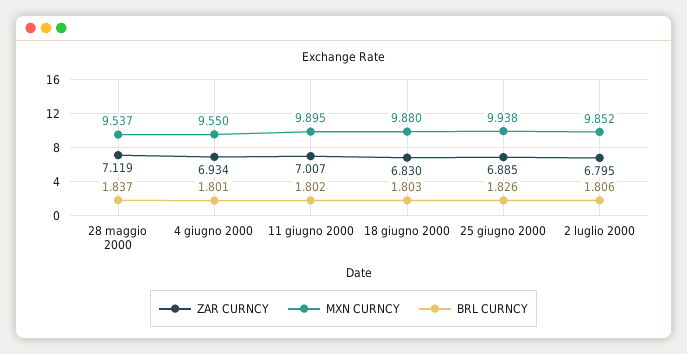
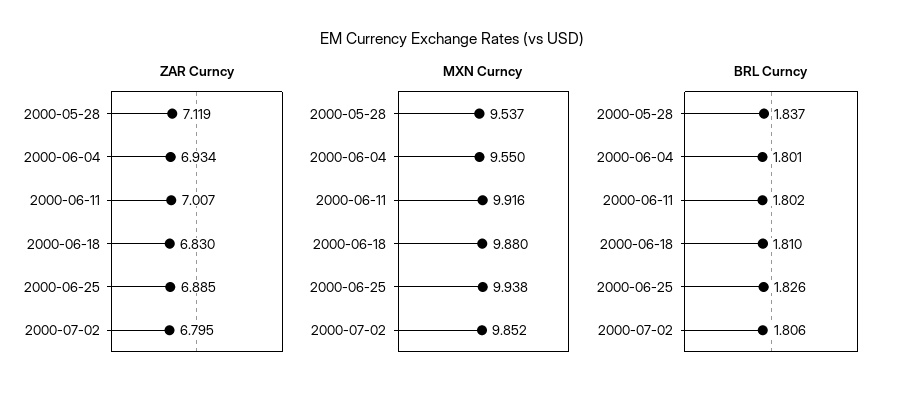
MXN CURNCY, 11 giugno 2000: 9.895 -> 9.916
BRL CURNCY, 18 giugno 2000: 1.803 -> 1.81

